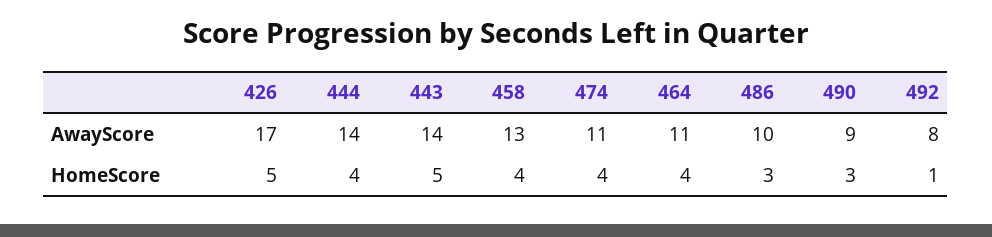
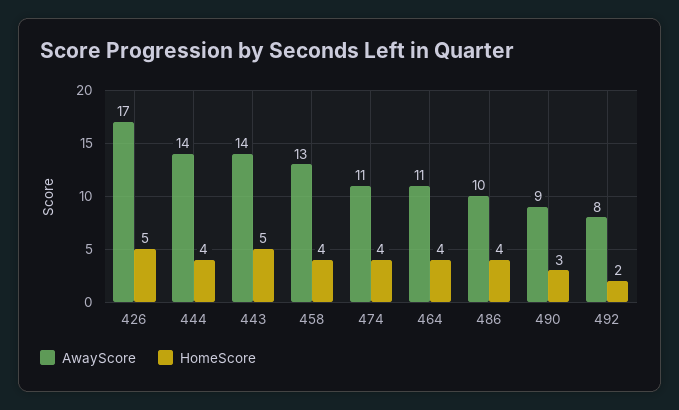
HomeScore, 486: 3 -> 4
HomeScore, 492: 1 -> 2

